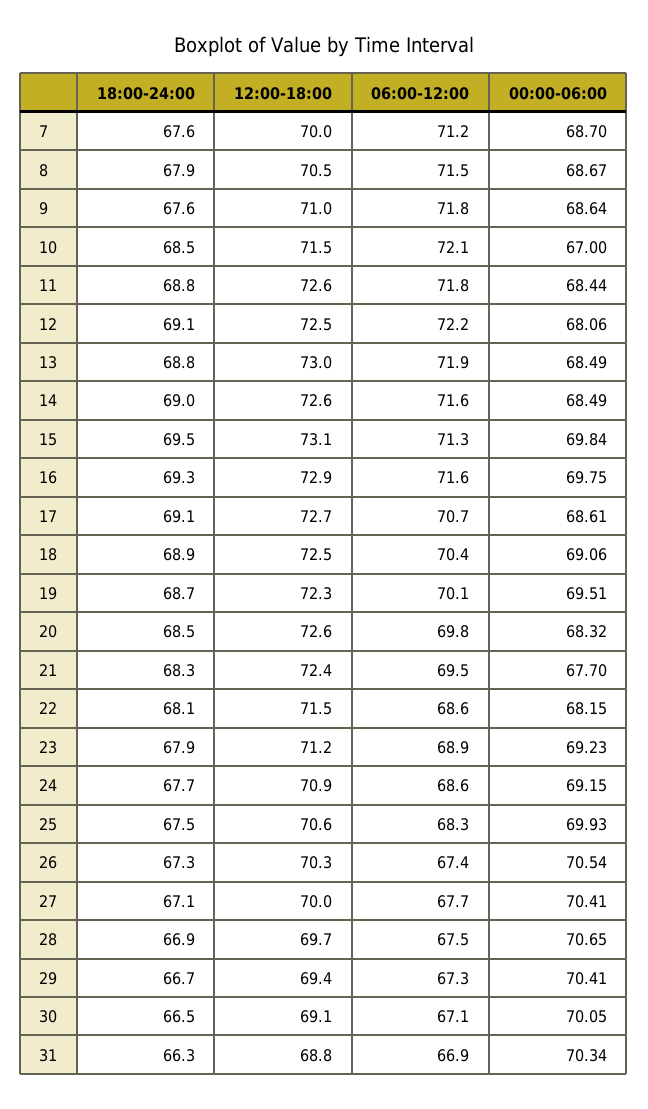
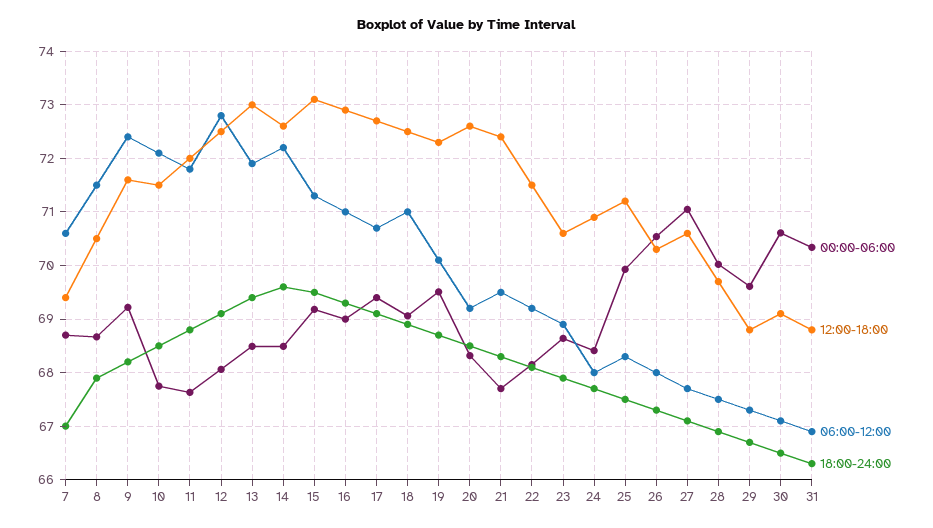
18:00-24:00, 7: 67.6 -> 67
12:00-18:00, 7: 70 -> 69.4
06:00-12:00, 7: 71.2 -> 70.6
18:00-24:00, 9: 67.6 -> 68.2
12:00-18:00, 9: 71 -> 71.6
06:00-12:00, 9: 71.8 -> 72.4
00:00-06:00, 9: 68.64 -> 69.2
00:00-06:00, 10: 67 -> 67.8
12:00-18:00, 11: 72.6 -> 72
00:00-06:00, 11: 68.44 -> 67.6
06:00-12:00, 12: 72.2 -> 72.8
18:00-24:00, 13: 68.8 -> 69.4
18:00-24:00, 14: 69 -> 69.6
06:00-12:00, 14: 71.6 -> 72.2
00:00-06:00, 15: 69.84 -> 69.2
06:00-12:00, 16: 71.6 -> 71
00:00-06:00, 16: 69.75 -> 69
00:00-06:00, 17: 68.61 -> 69.4
06:00-12:00, 18: 70.4 -> 71
06:00-12:00, 20: 69.8 -> 69.2
06:00-12:00, 22: 68.6 -> 69.2
12:00-18:00, 23: 71.2 -> 70.6
00:00-06:00, 23: 69.23 -> 68.6
06:00-12:00, 24: 68.6 -> 68
00:00-06:00, 24: 69.15 -> 68.4
12:00-18:00, 25: 70.6 -> 71.2
06:00-12:00, 26: 67.4 -> 68
12:00-18:00, 27: 70 -> 70.6
00:00-06:00, 27: 70.41 -> 71
00:00-06:00, 28: 70.65 -> 70
12:00-18:00, 29: 69.4 -> 68.8
00:00-06:00, 29: 70.41 -> 69.6
00:00-06:00, 30: 70.05 -> 70.6

